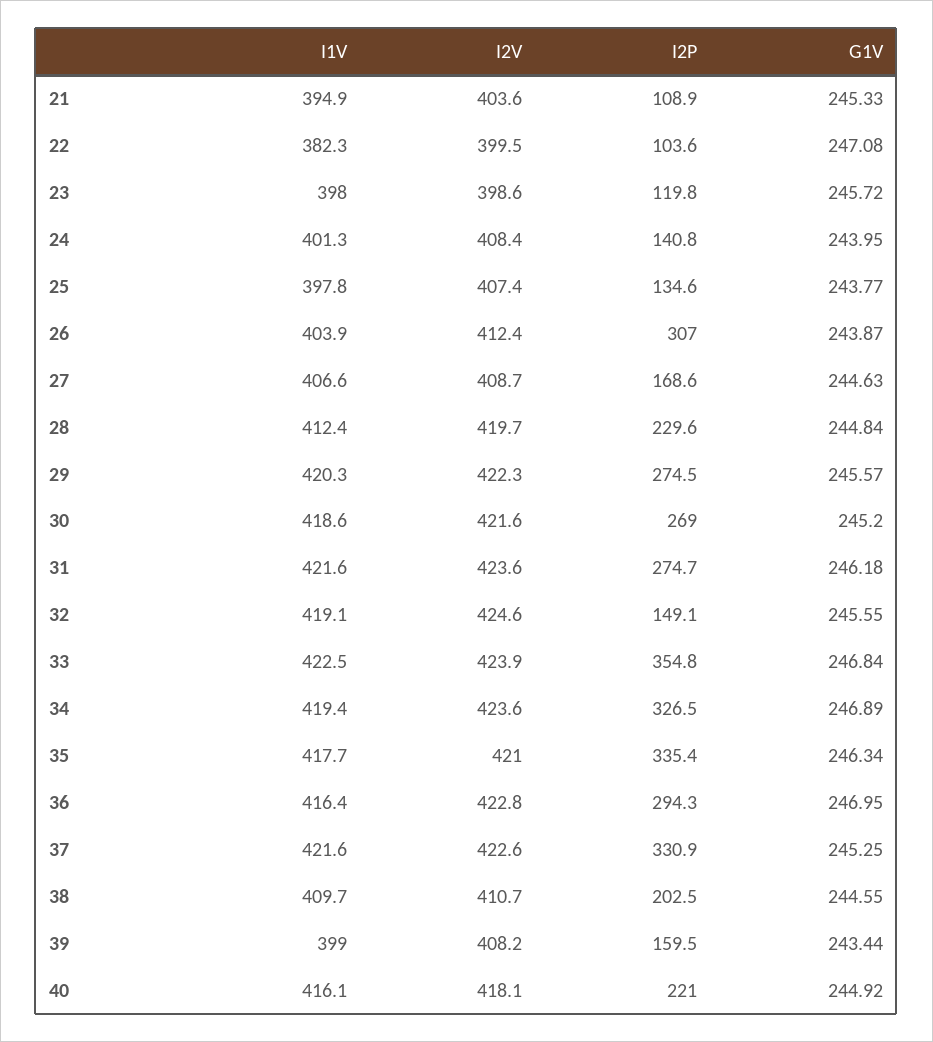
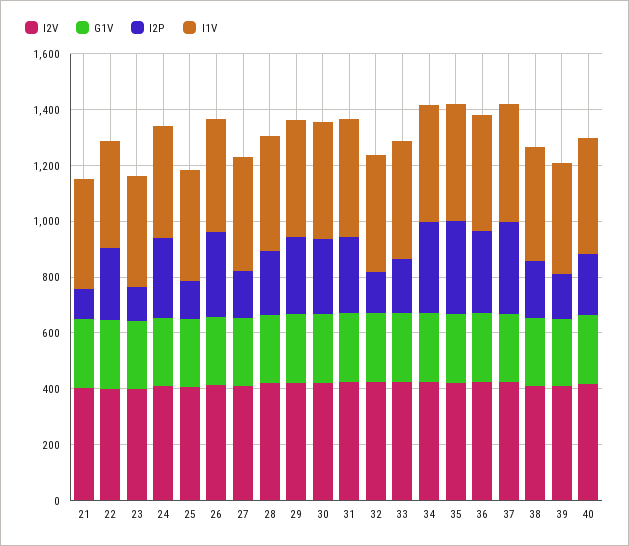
I2P, 22: 103.6 -> 250
I2P, 24: 140.8 -> 300
I2P, 33: 354.8 -> 200

